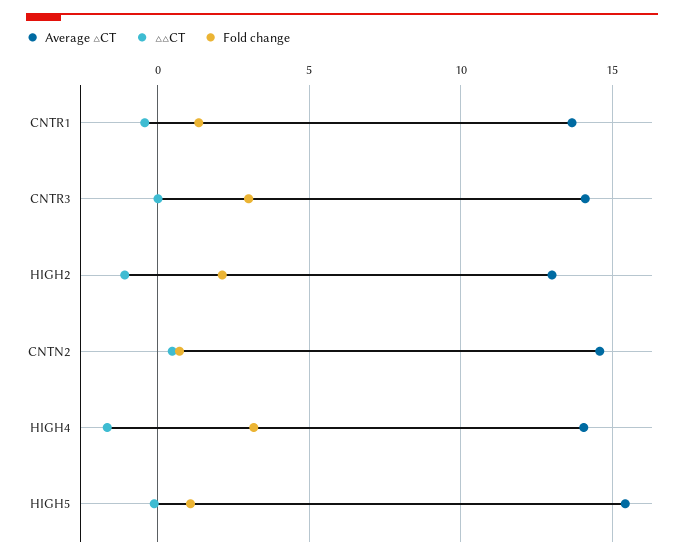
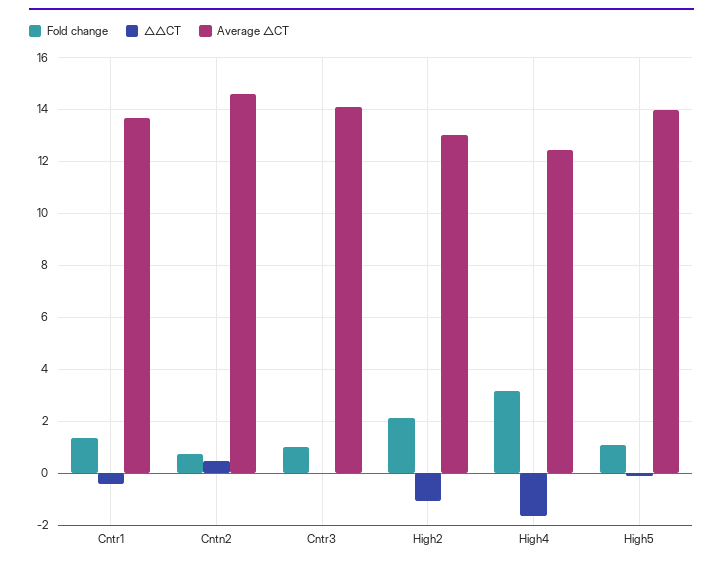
Fold change, CNTR3: 3 -> 1
Average △CT, HIGH4: 14 -> 12.5
Average △CT, HIGH5: 15.5 -> 14

